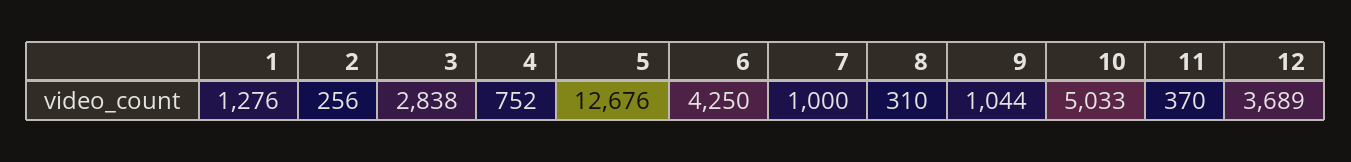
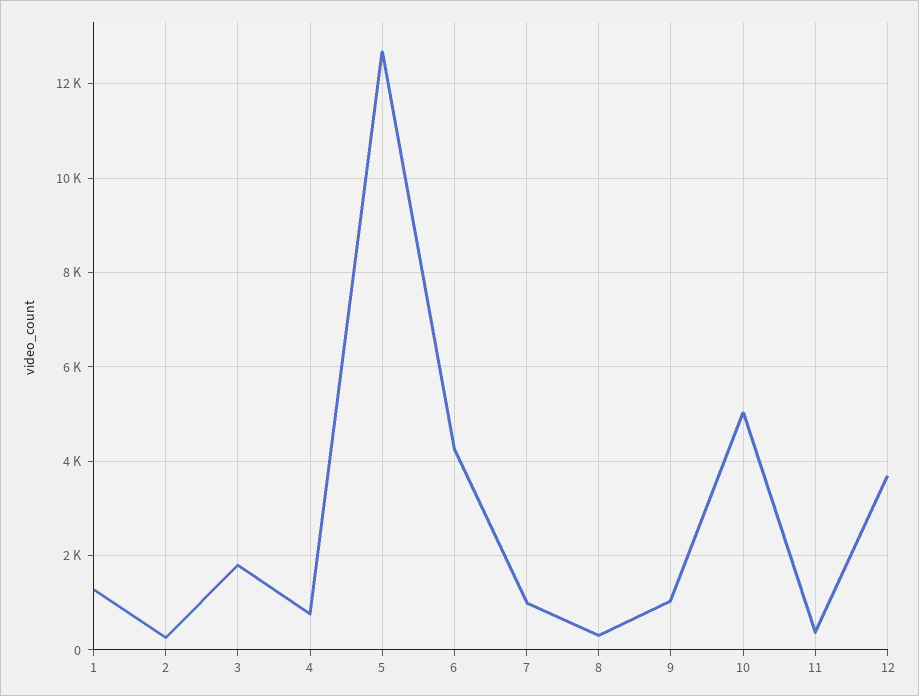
3: 2838 -> 1800

